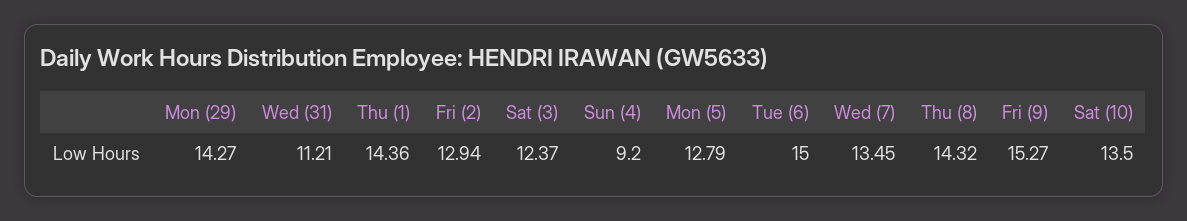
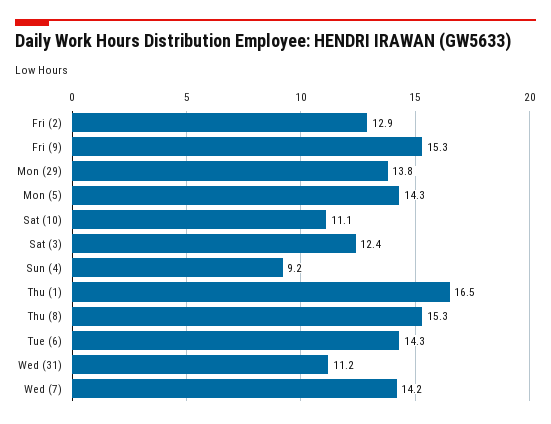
Mon (29): 14.27 -> 13.8
Thu (1): 14.36 -> 16.5
Mon (5): 12.79 -> 14.3
Tue (6): 15 -> 14.3
Wed (7): 13.45 -> 14.2
Thu (8): 14.32 -> 15.3
Sat (10): 13.5 -> 11.1

